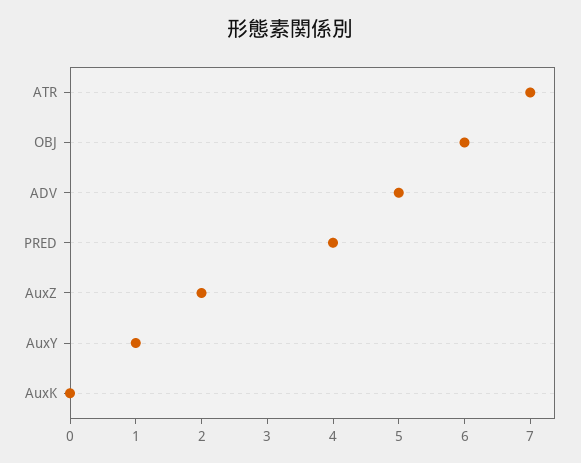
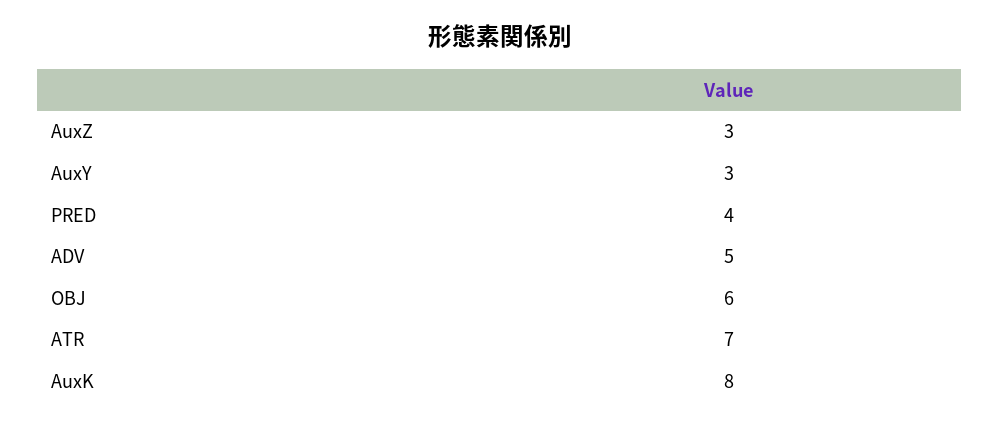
AuxZ: 2 -> 3
AuxY: 1 -> 3
AuxK: 0 -> 8

